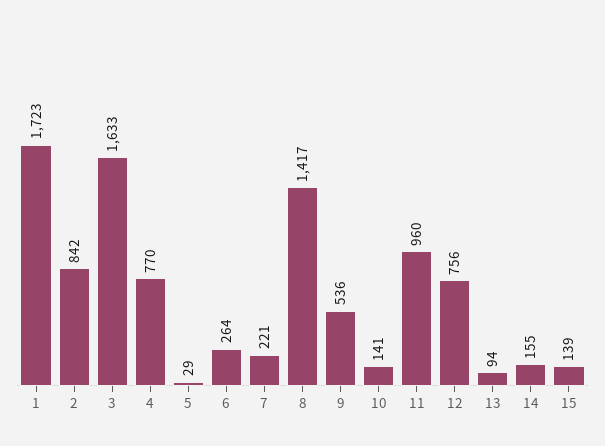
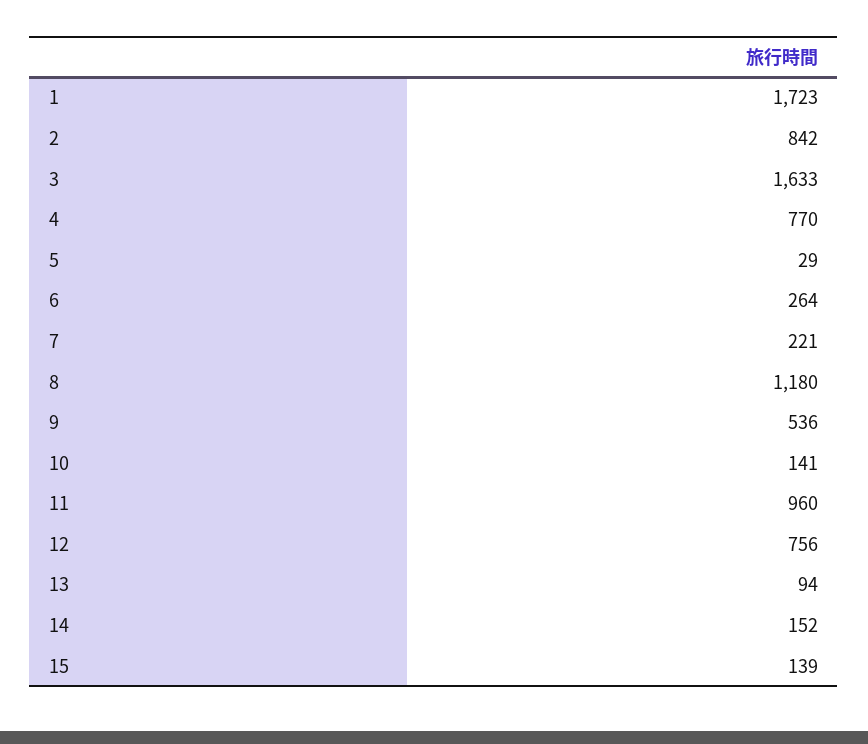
8: 1417 -> 1180
14: 155 -> 152

